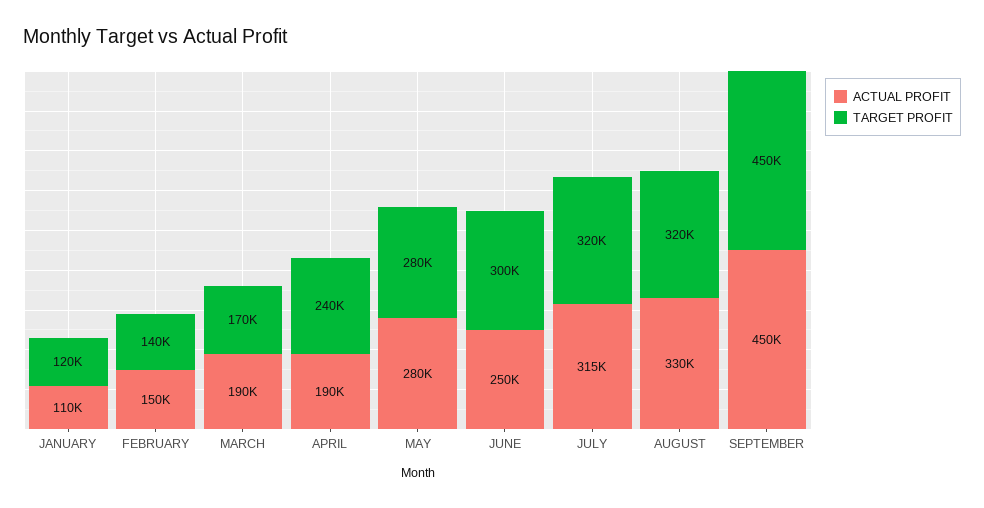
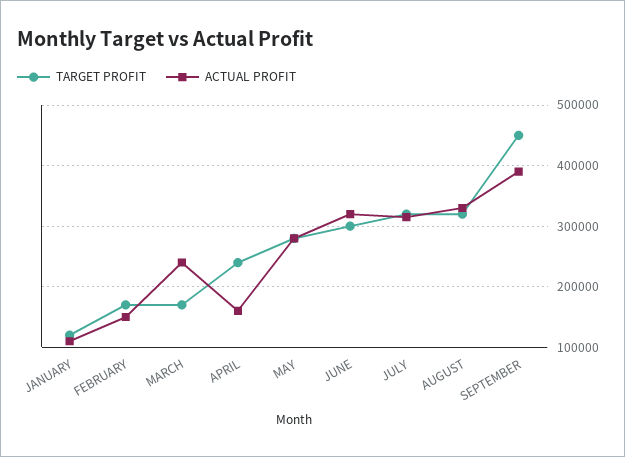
TARGET PROFIT, FEBRUARY: 140000 -> 170000
ACTUAL PROFIT, MARCH: 190000 -> 240000
ACTUAL PROFIT, APRIL: 190000 -> 160000
ACTUAL PROFIT, JUNE: 250000 -> 320000
ACTUAL PROFIT, SEPTEMBER: 450000 -> 390000

